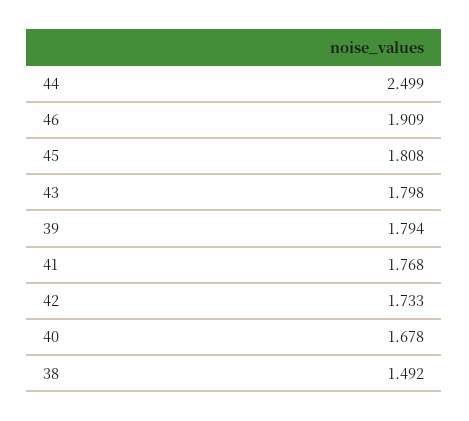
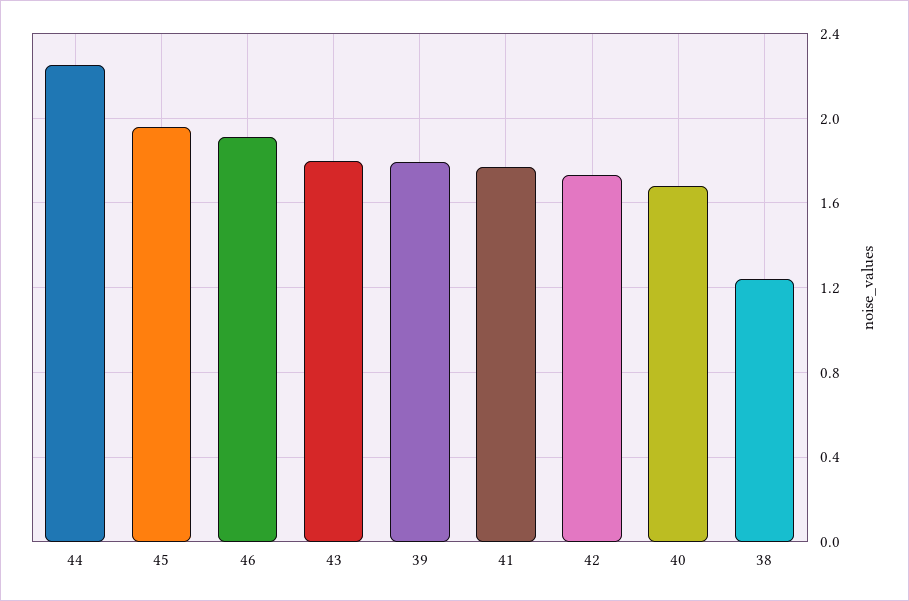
44: 2.499 -> 2.25
45: 1.808 -> 1.95
38: 1.492 -> 1.25

